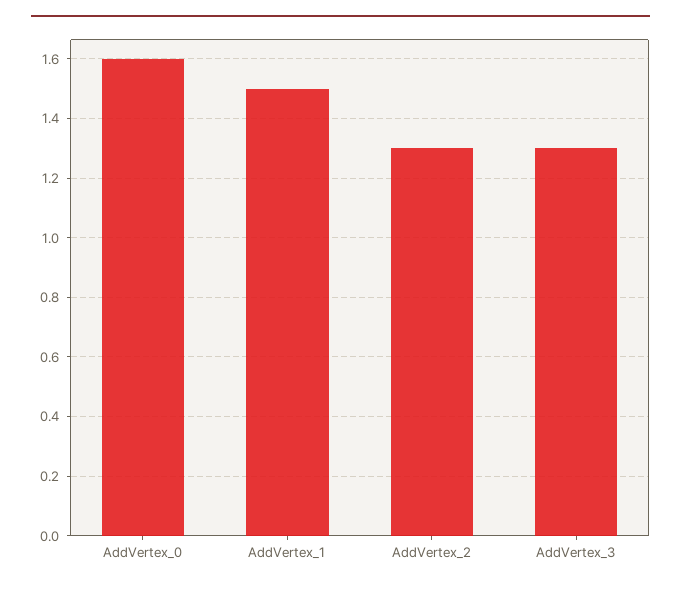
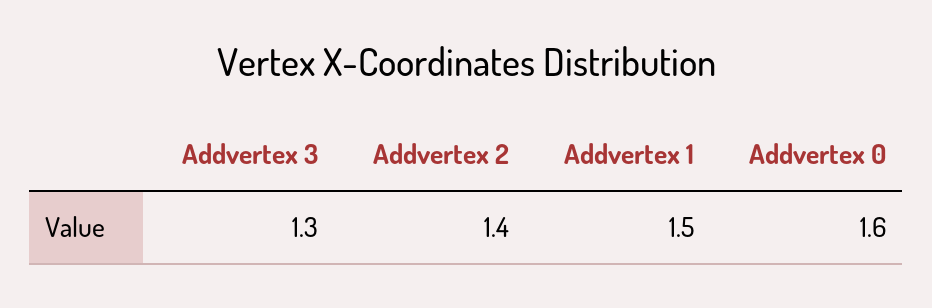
AddVertex_2: 1.3 -> 1.4

